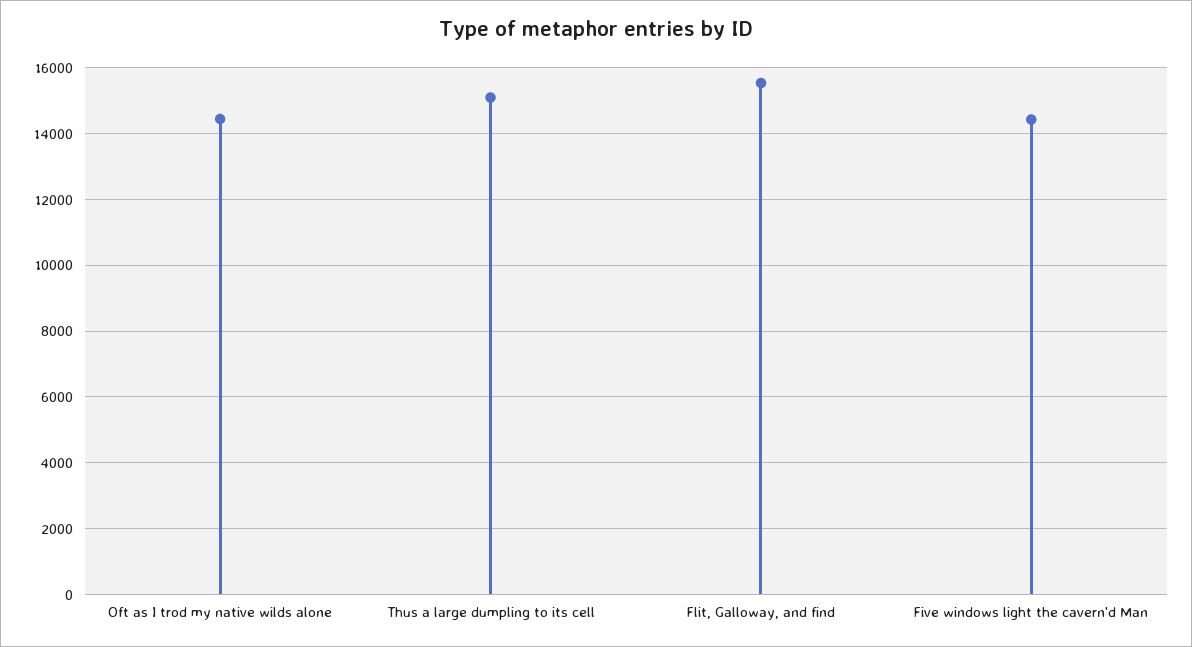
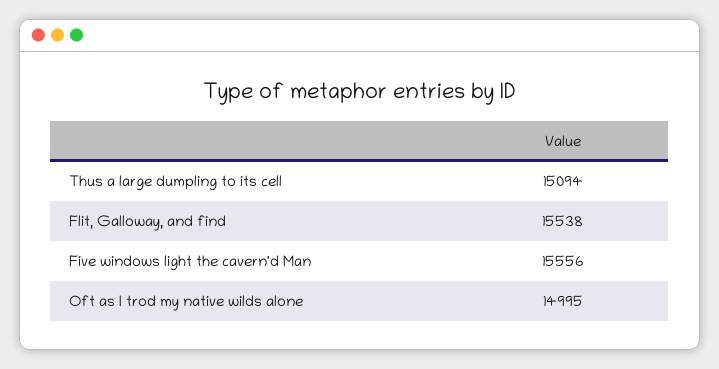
Oft as I trod my native wilds alone: 14400 -> 14995
Five windows light the cavern'd Man: 14400 -> 15556

